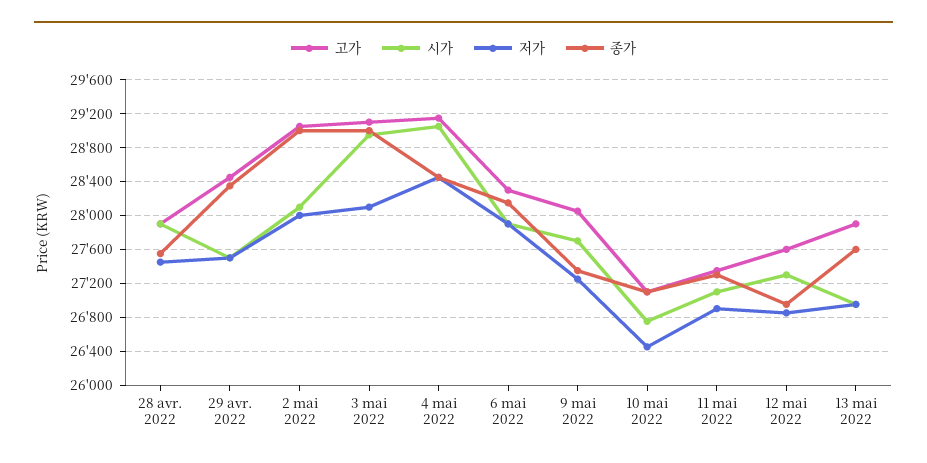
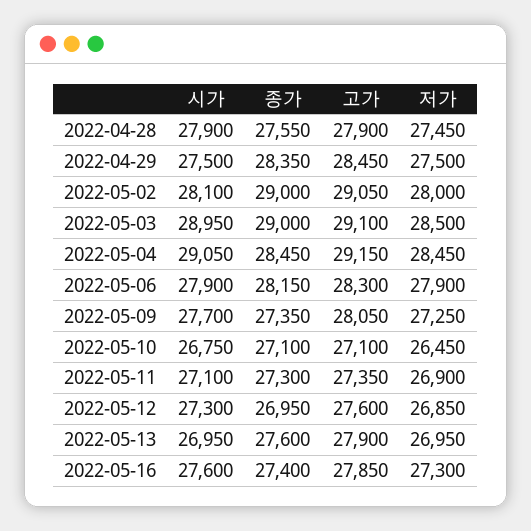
저가, 3 mai 2022: 28100 -> 28500
시가, 2022-05-16: none -> 27600
종가, 2022-05-16: none -> 27400
고가, 2022-05-16: none -> 27850
저가, 2022-05-16: none -> 27300

